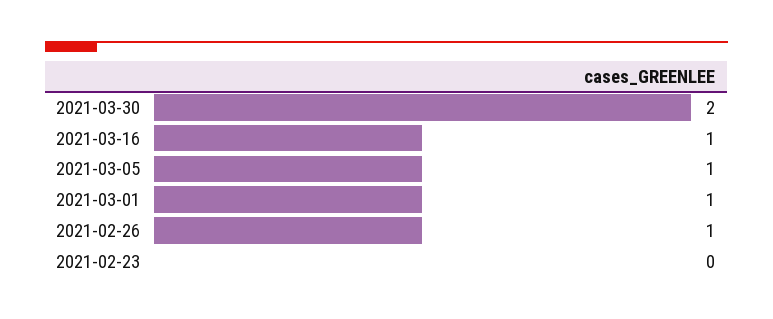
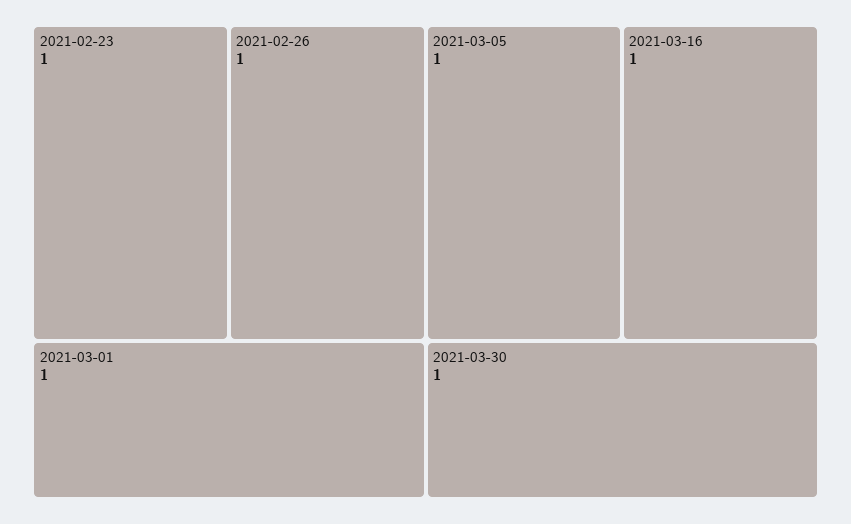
2021-03-30: 2 -> 1
2021-02-23: 0 -> 1

